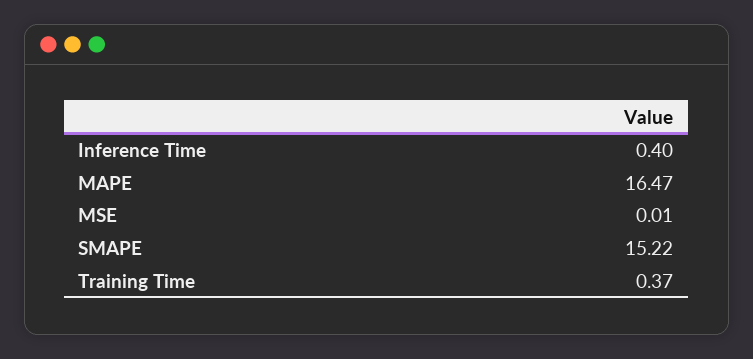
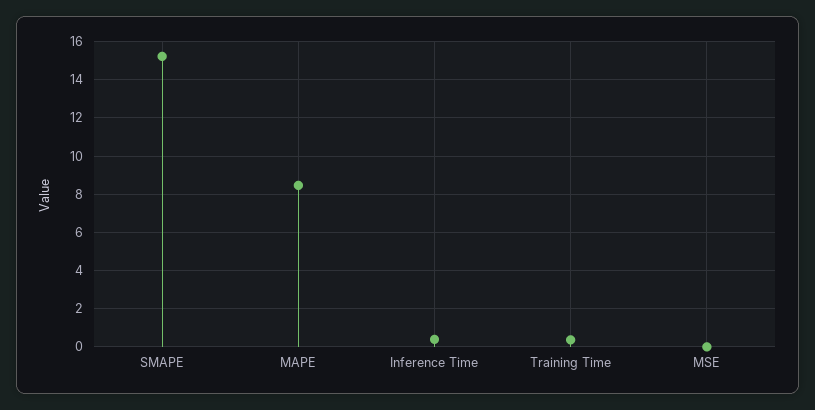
MAPE: 16.47 -> 8.5

